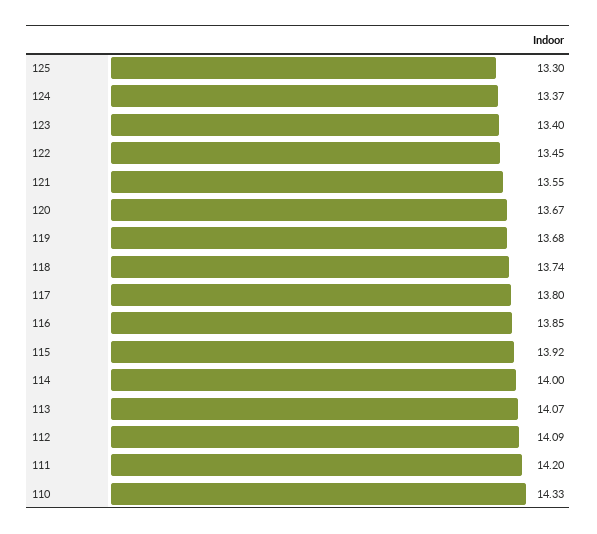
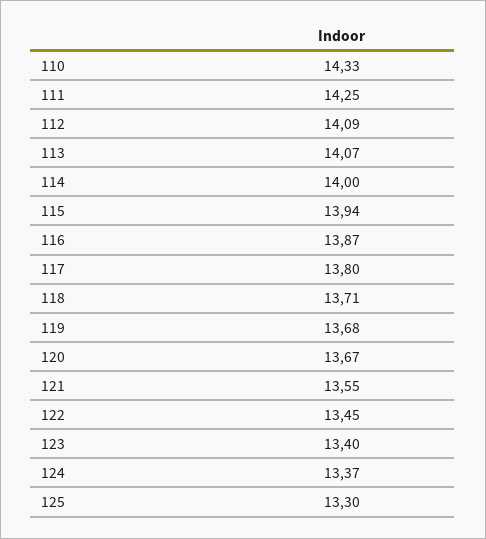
118: 13.74 -> 13.71
116: 13.85 -> 13.87
115: 13.92 -> 13.94
111: 14.2 -> 14.25

